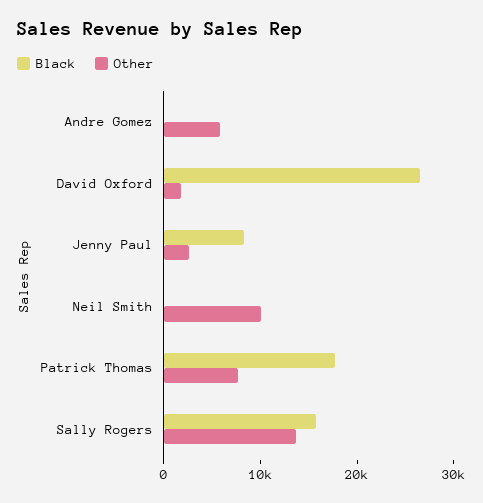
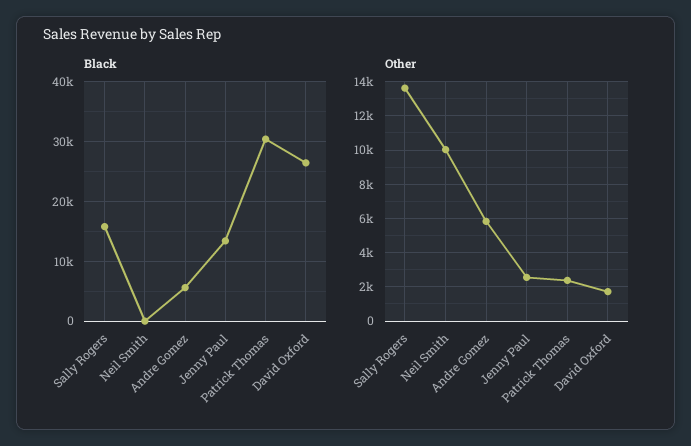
Black, Andre Gomez: 0 -> 6000
Black, Jenny Paul: 8000 -> 14000
Black, Patrick Thomas: 18000 -> 30000
Other, Patrick Thomas: 8000 -> 2500

